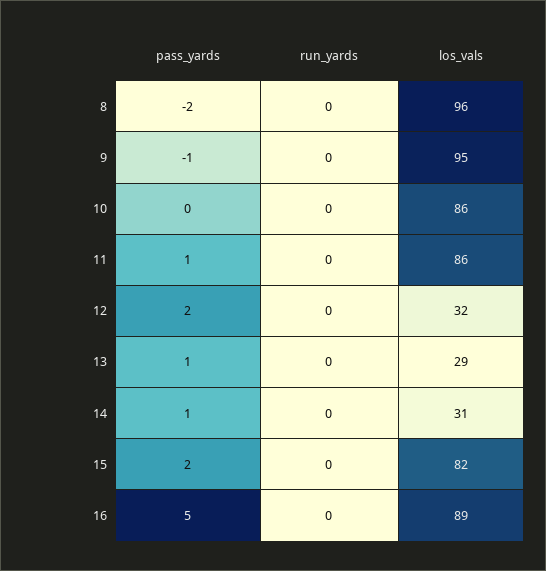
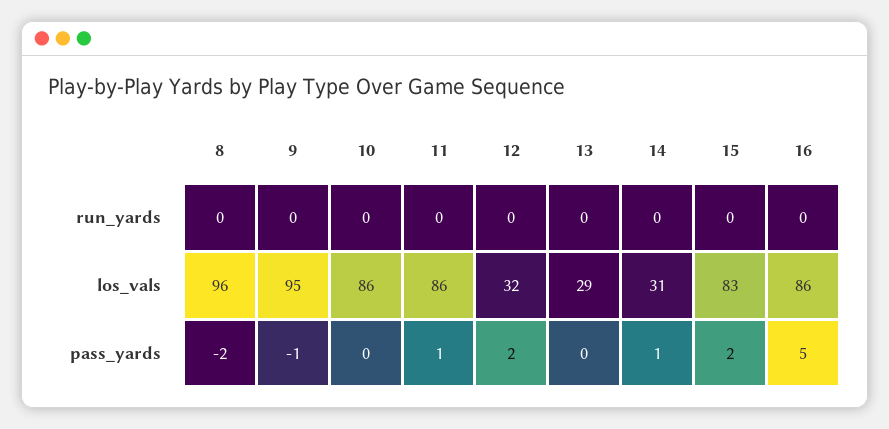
pass_yards, 13: 1 -> 0
los_vals, 15: 82 -> 83
los_vals, 16: 89 -> 86

